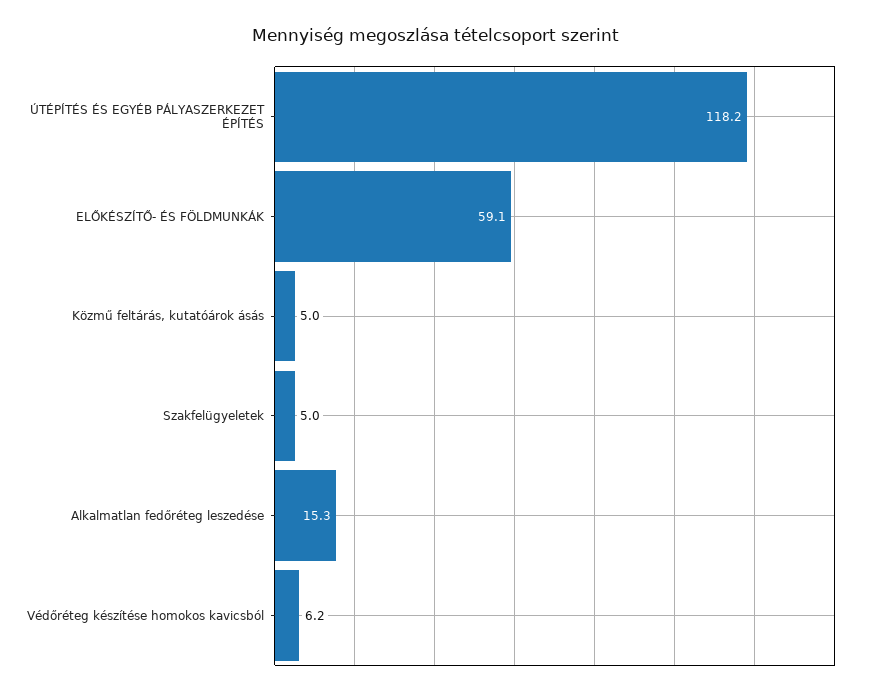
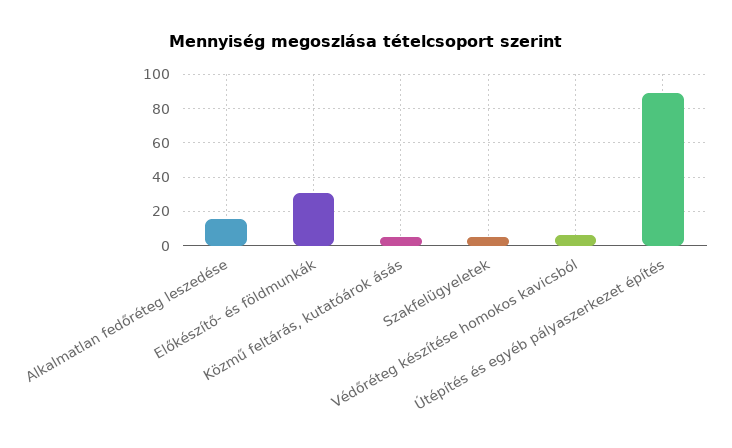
ÚTÉPÍTÉS ÉS EGYÉB PÁLYASZERKEZET ÉPÍTÉS: 118.2 -> 90
ELŐKÉSZÍTŐ- ÉS FÖLDMUNKÁK: 59.1 -> 30

